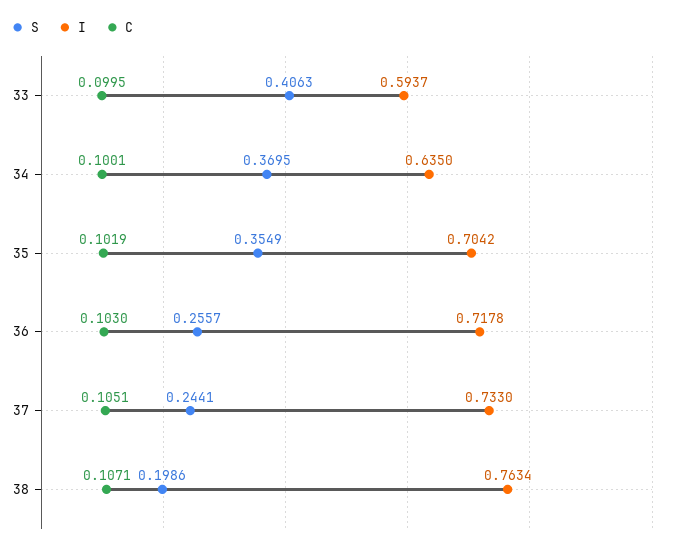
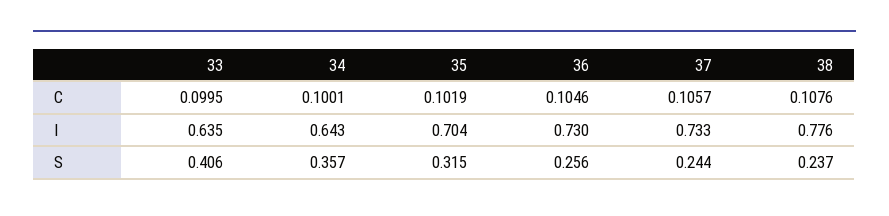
I, 33: 0.5937 -> 0.635
S, 34: 0.3695 -> 0.357
I, 34: 0.635 -> 0.643
S, 35: 0.3549 -> 0.315
I, 36: 0.7178 -> 0.73
C, 36: 0.103 -> 0.1046
C, 37: 0.1051 -> 0.1057
S, 38: 0.1986 -> 0.237
I, 38: 0.7634 -> 0.776
C, 38: 0.1071 -> 0.1076

